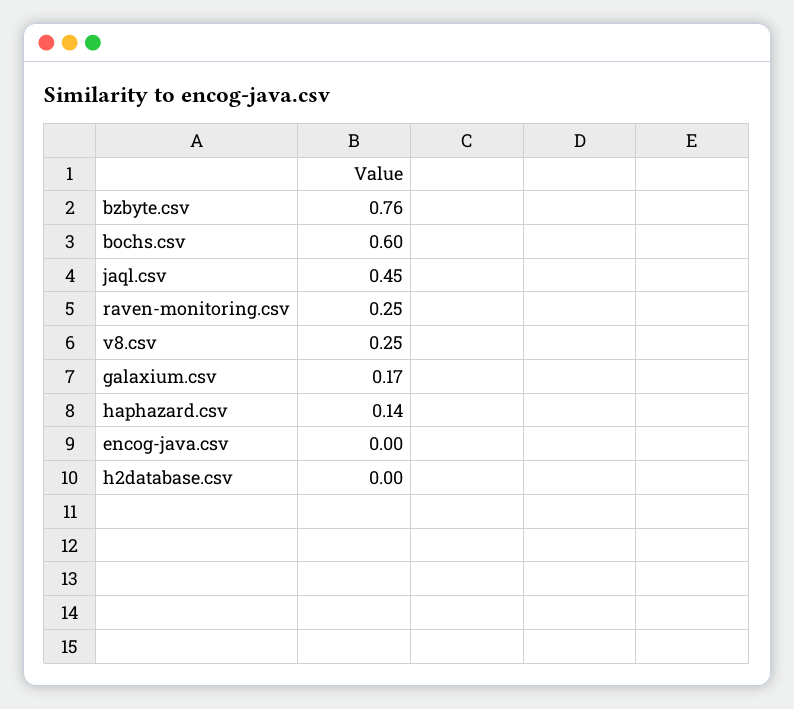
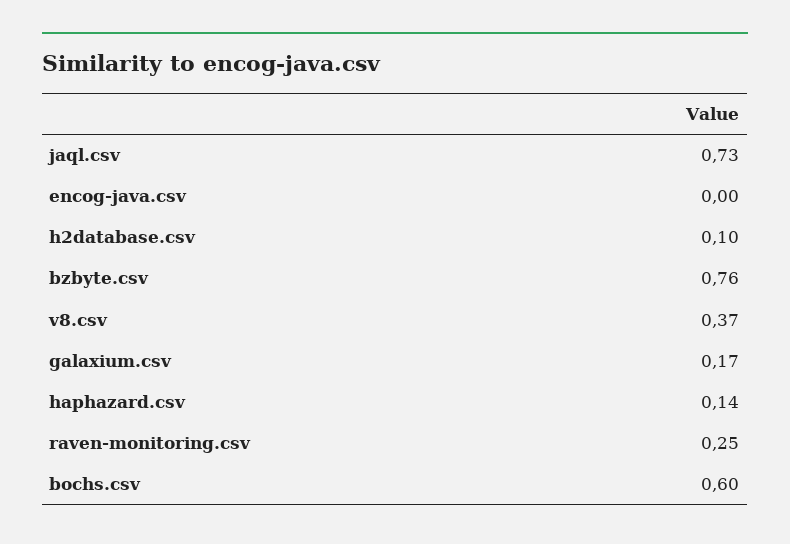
jaql.csv: 0.45 -> 0.73
v8.csv: 0.25 -> 0.37
h2database.csv: 0 -> 0.1

